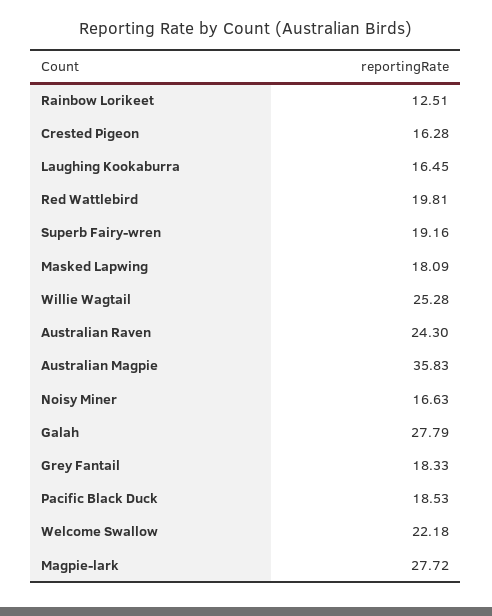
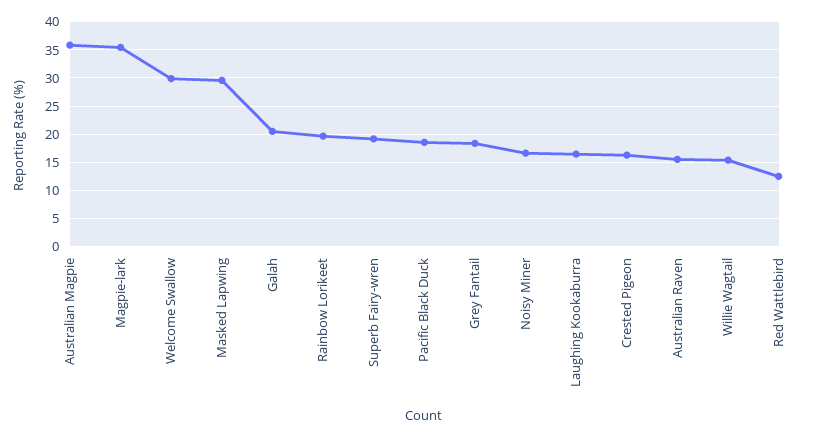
Rainbow Lorikeet: 12.51 -> 20
Red Wattlebird: 19.81 -> 12.5
Masked Lapwing: 18.09 -> 30
Willie Wagtail: 25.28 -> 15
Australian Raven: 24.3 -> 15
Galah: 27.79 -> 20
Welcome Swallow: 22.18 -> 30
Magpie-lark: 27.72 -> 35

